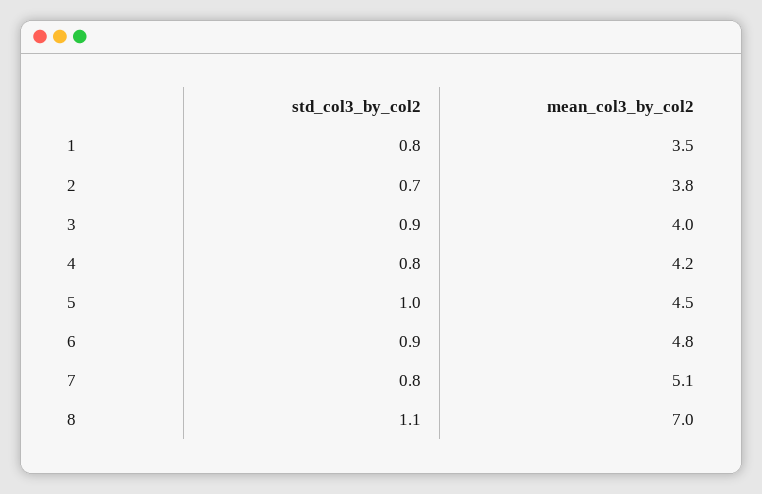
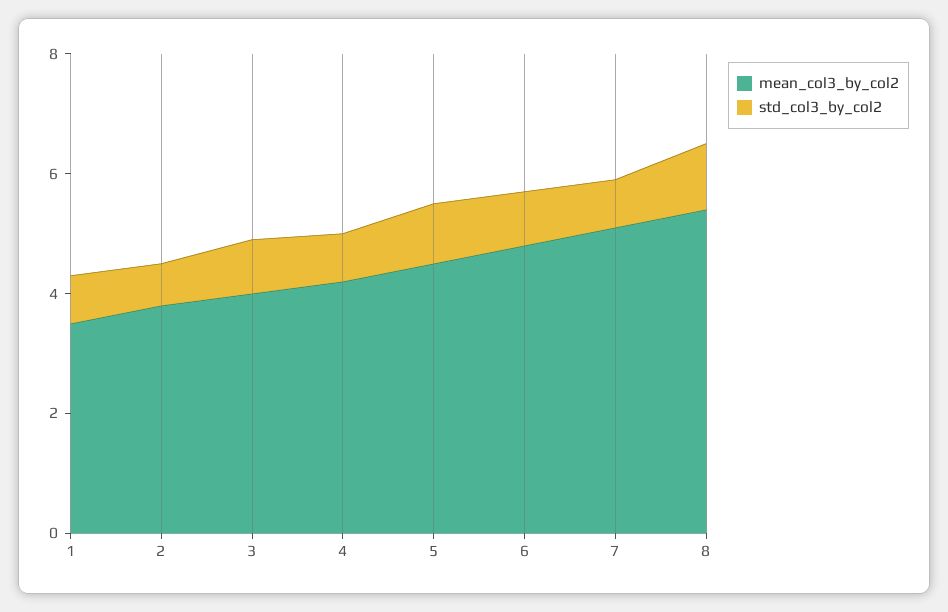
mean_col3_by_col2, 8: 7 -> 5.5

